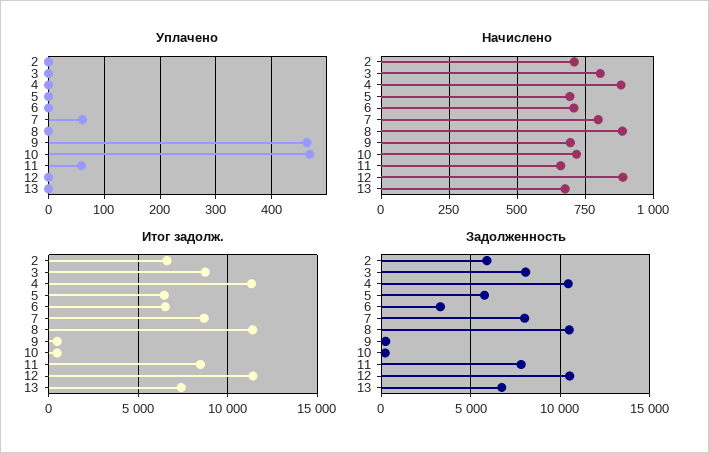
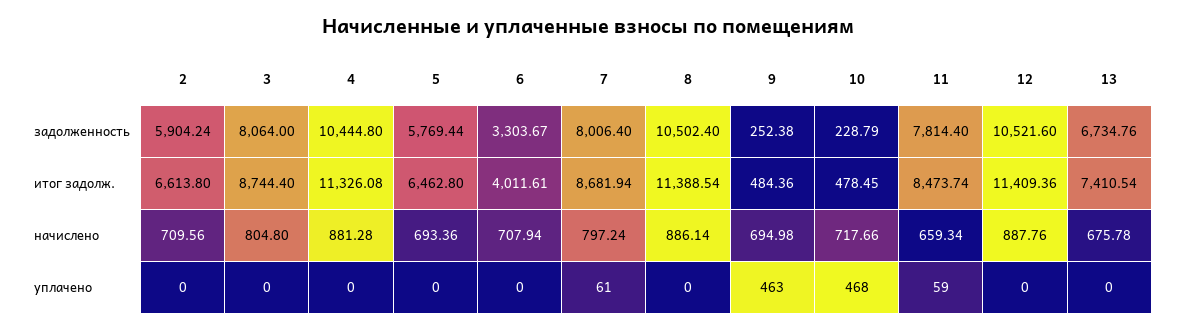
Итог задолж., 6: 6500 -> 4011.61

